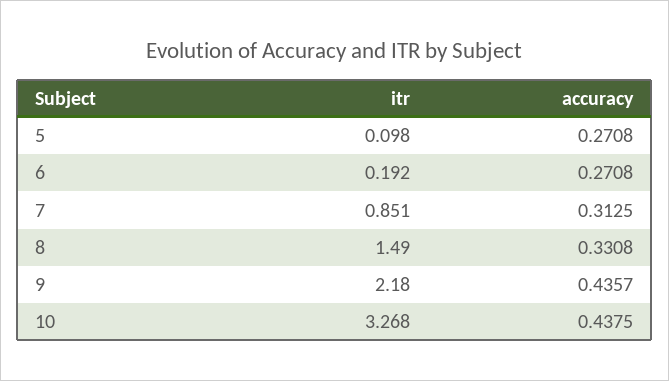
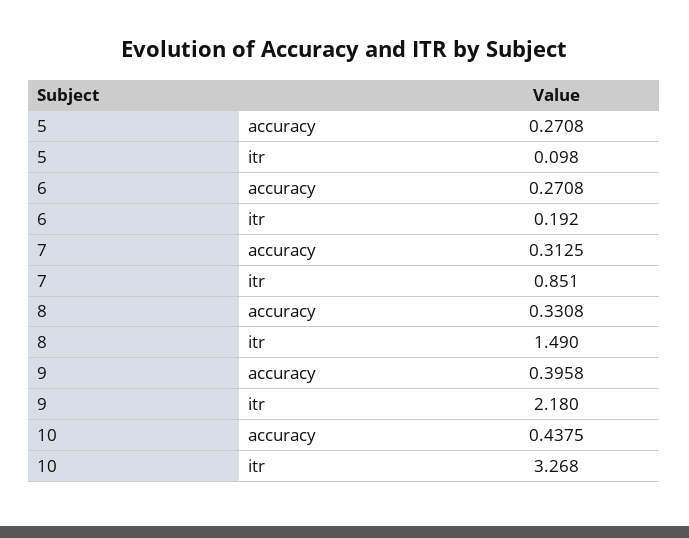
accuracy, 9: 0.4357 -> 0.3958

